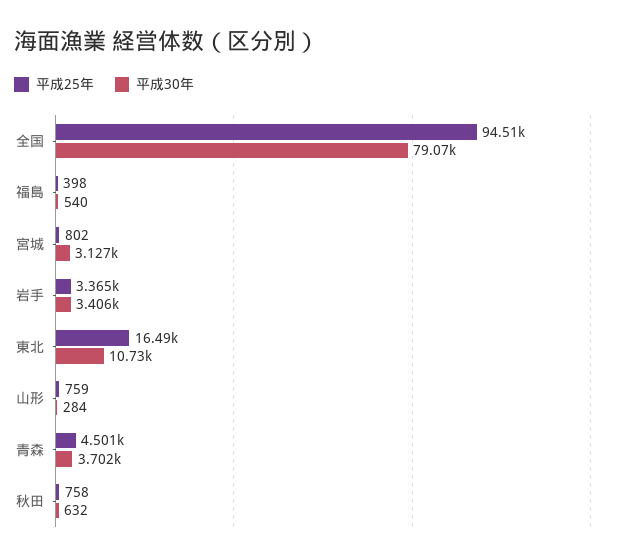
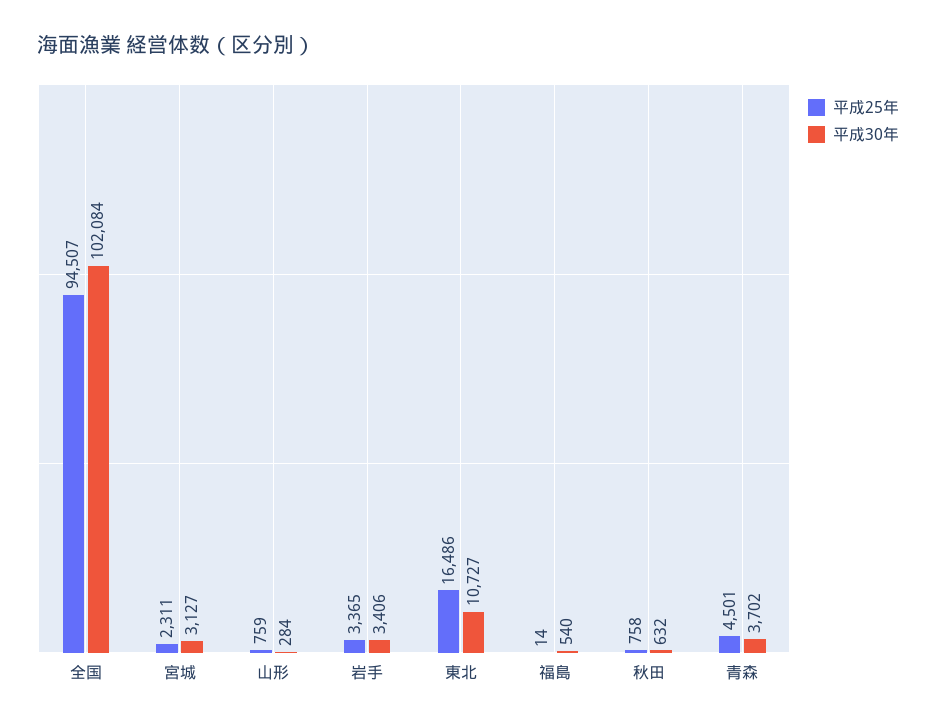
平成30年, 全国: 79070 -> 102084
平成25年, 福島: 398 -> 14
平成25年, 宮城: 802 -> 2311

